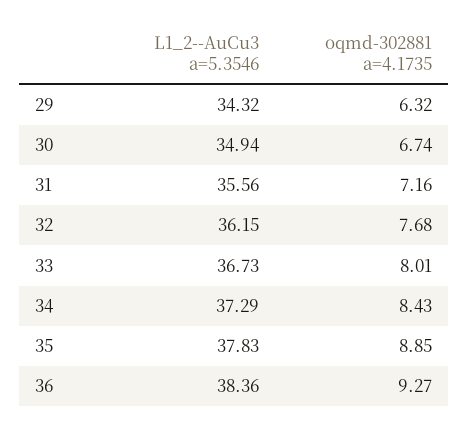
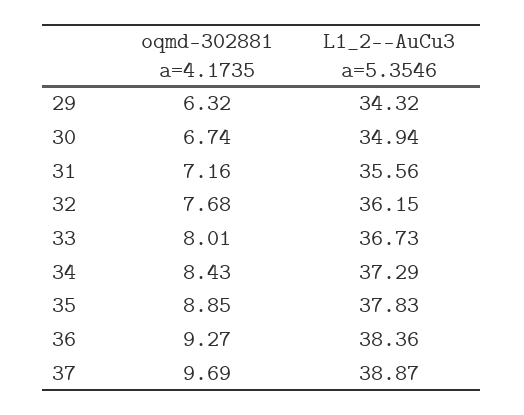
oqmd-302881 a=4.1735, 37: none -> 9.69
L1_2--AuCu3 a=5.3546, 37: none -> 38.87

